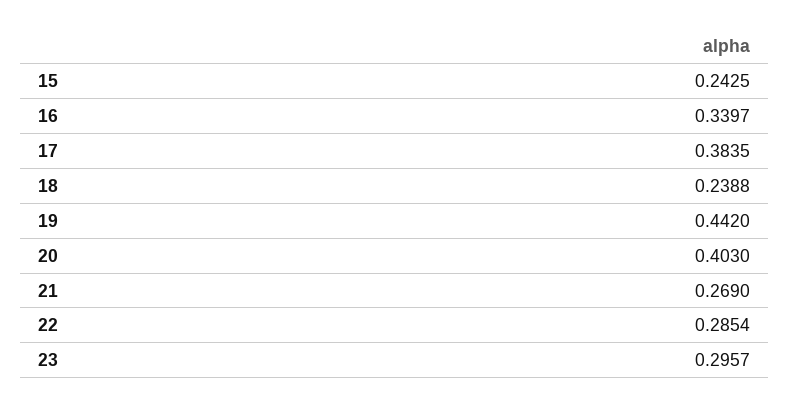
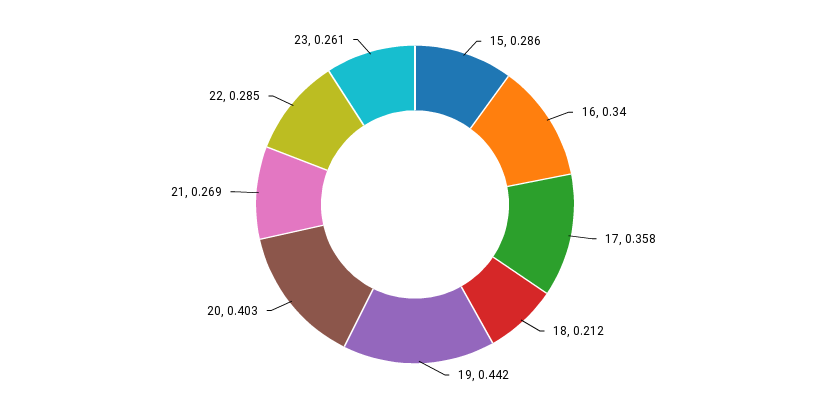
15: 0.2425 -> 0.286
17: 0.3835 -> 0.358
18: 0.2388 -> 0.212
23: 0.2957 -> 0.261

